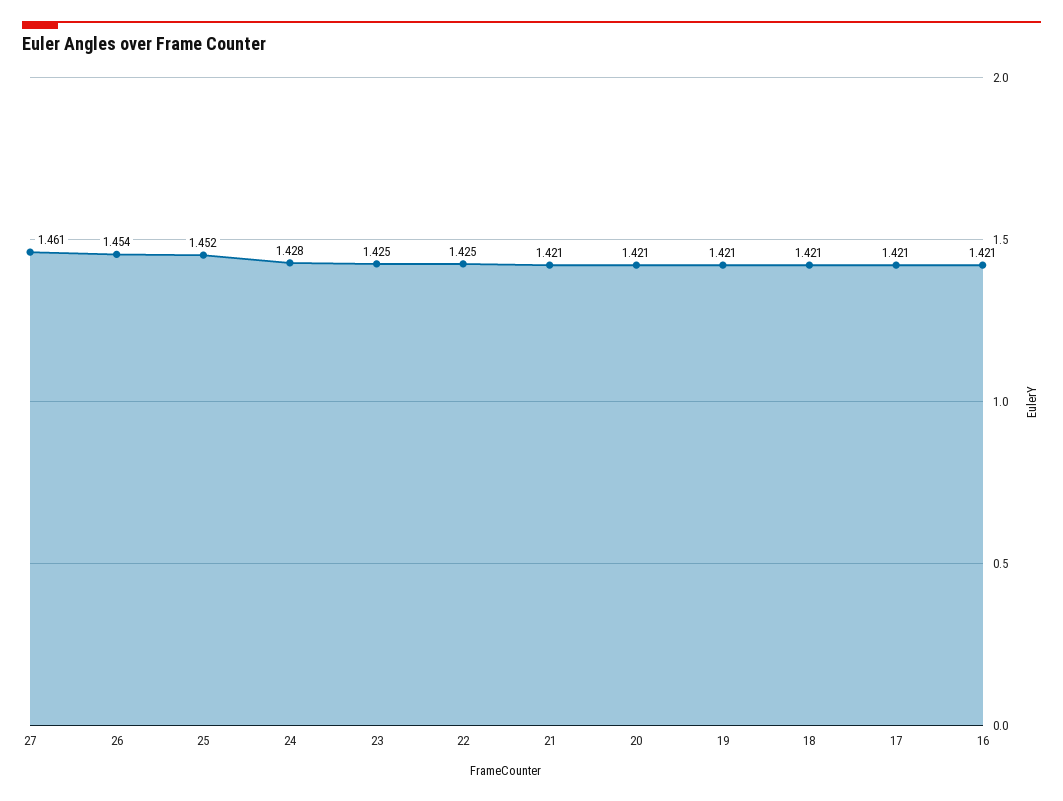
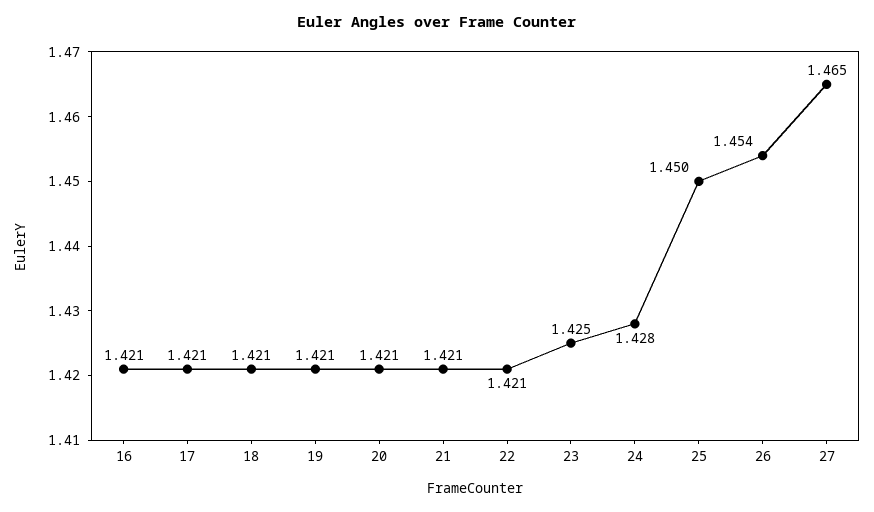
27: 1.461 -> 1.465
25: 1.452 -> 1.45
22: 1.425 -> 1.421

